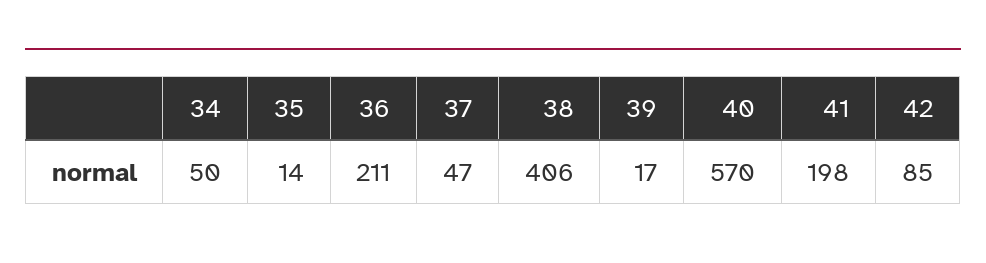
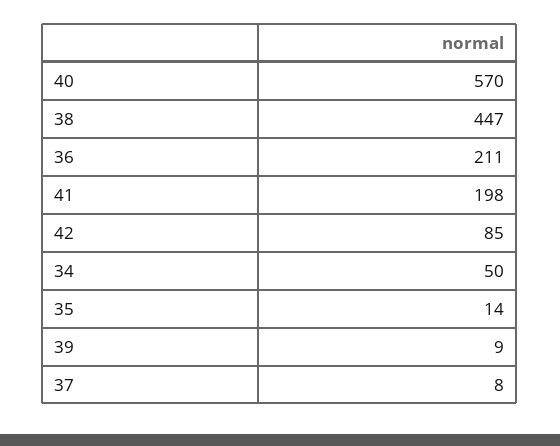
37: 47 -> 8
38: 406 -> 447
39: 17 -> 9

